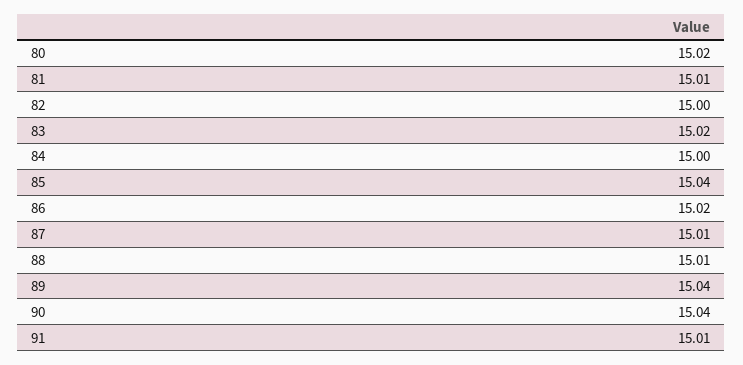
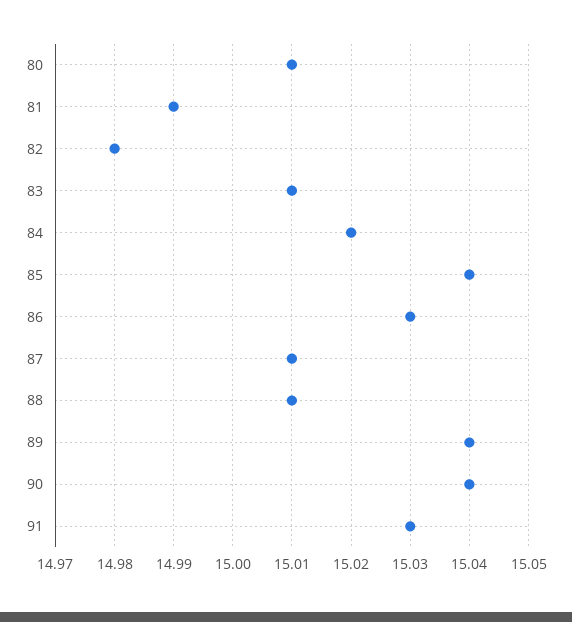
80: 15.02 -> 15.01
81: 15.01 -> 14.99
82: 15 -> 14.98
83: 15.02 -> 15.01
84: 15 -> 15.02
86: 15.02 -> 15.03
91: 15.01 -> 15.03

